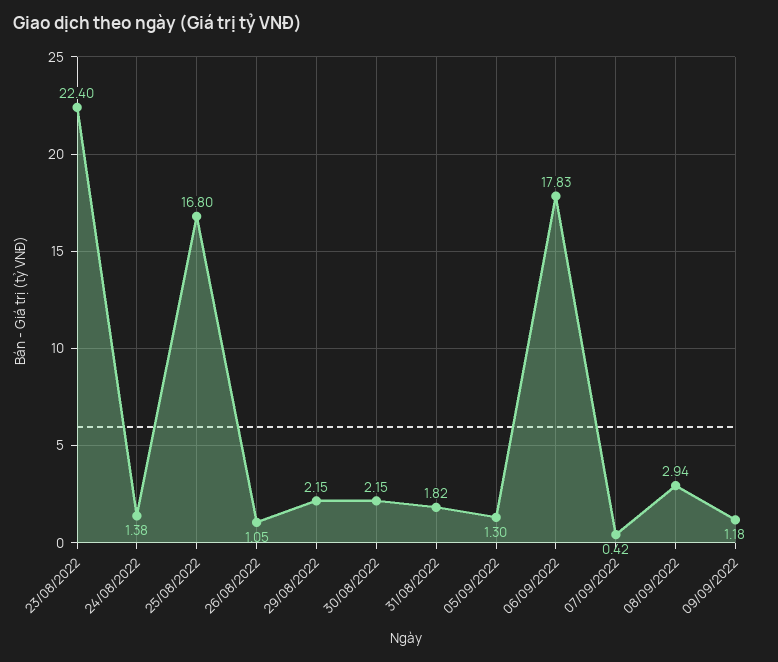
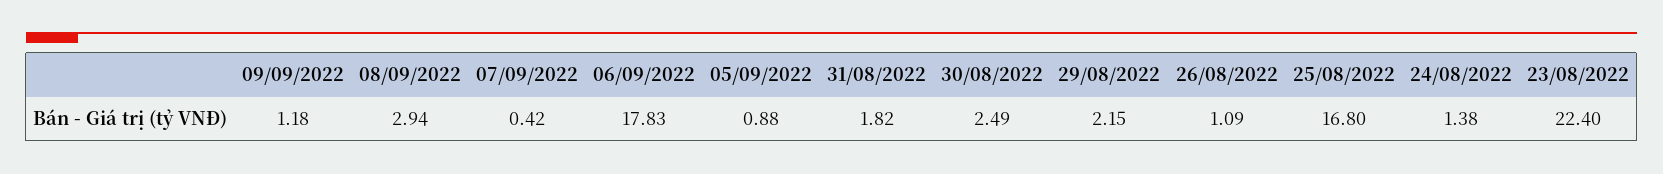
26/08/2022: 1.05 -> 1.09
30/08/2022: 2.15 -> 2.49
05/09/2022: 1.3 -> 0.88

